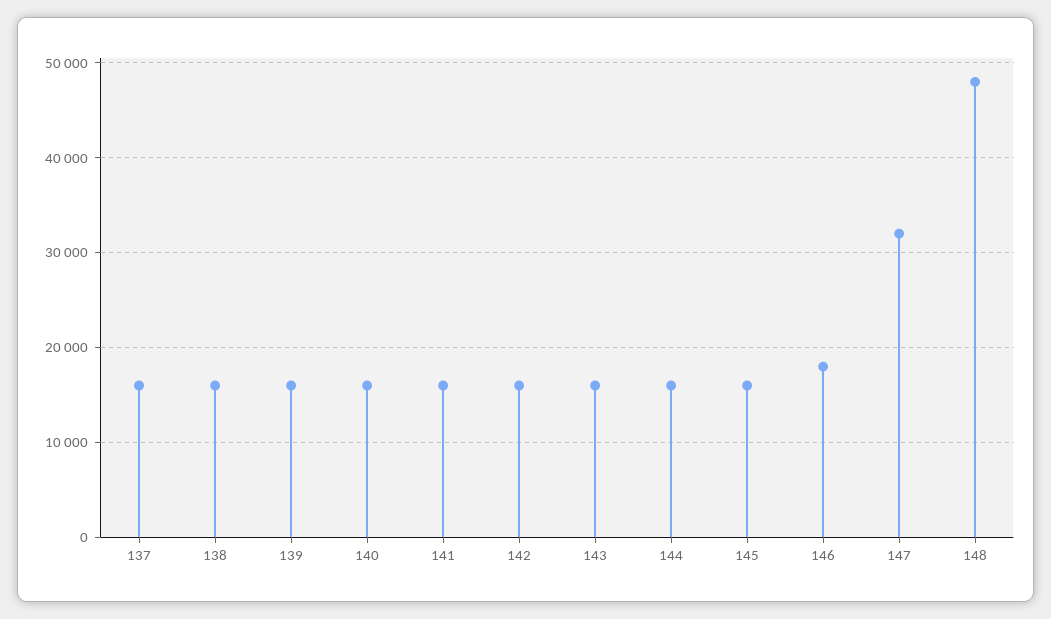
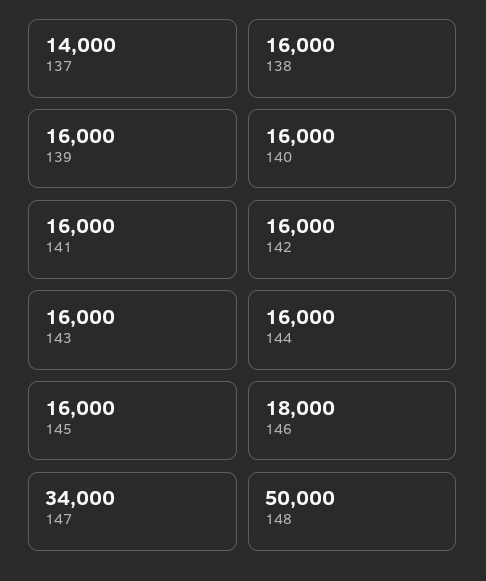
137: 16000 -> 14000
147: 32000 -> 34000
148: 48000 -> 50000

